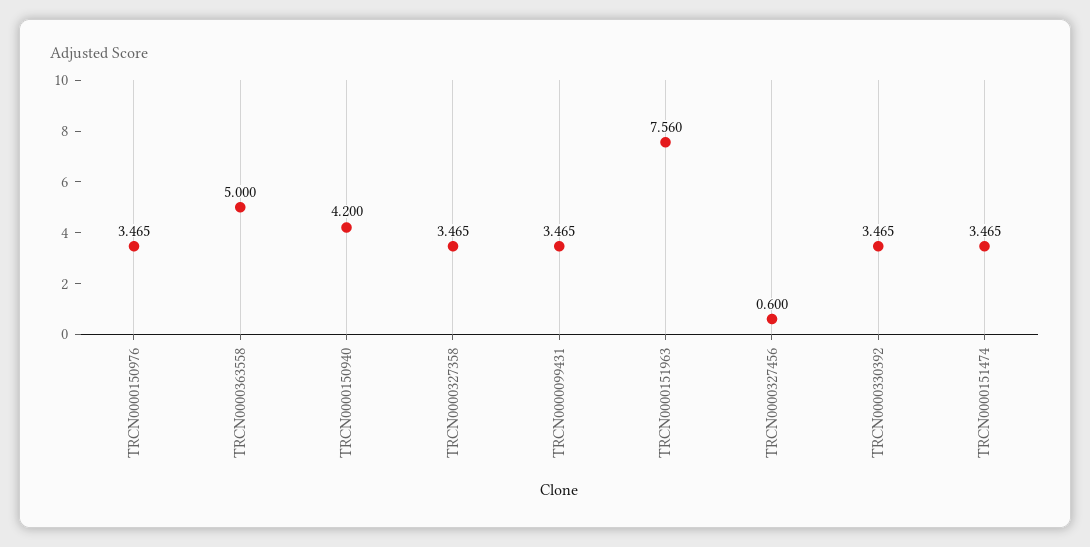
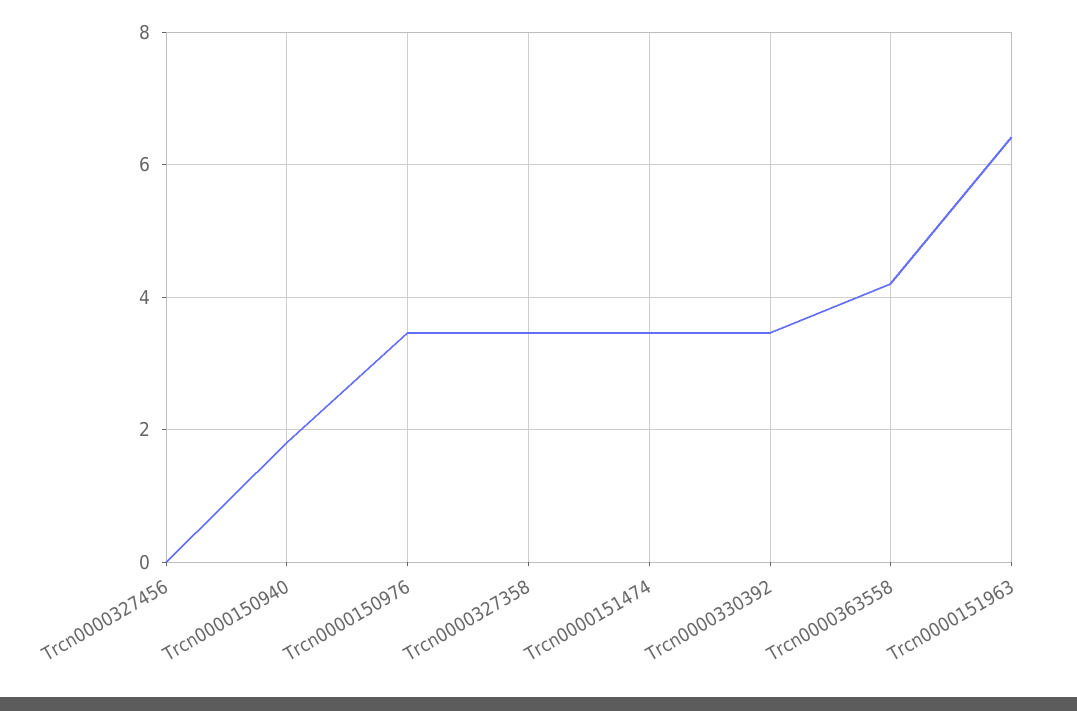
TRCN0000363558: 5 -> 4.2
TRCN0000150940: 4.2 -> 1.8
TRCN0000099431: 3.465 -> none
TRCN0000151963: 7.56 -> 6.4
TRCN0000327456: 0.6 -> 0

